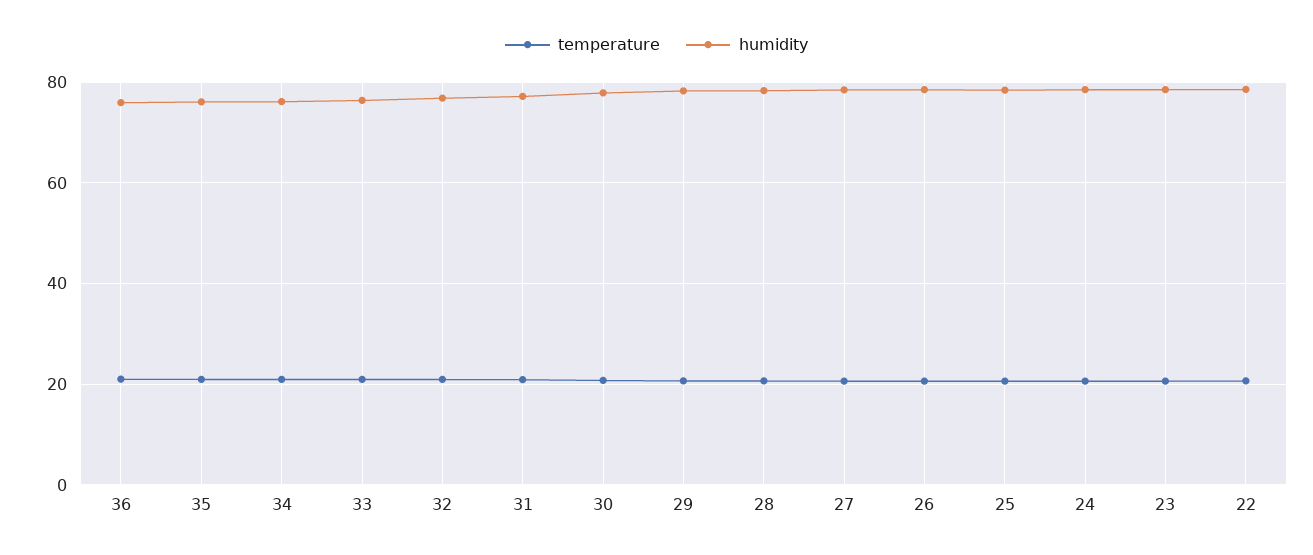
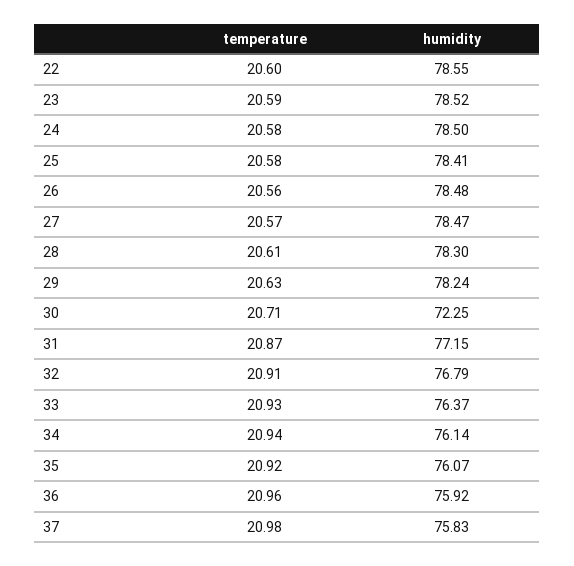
humidity, 30: 78 -> 72.25
temperature, 37: none -> 20.98
humidity, 37: none -> 75.83

